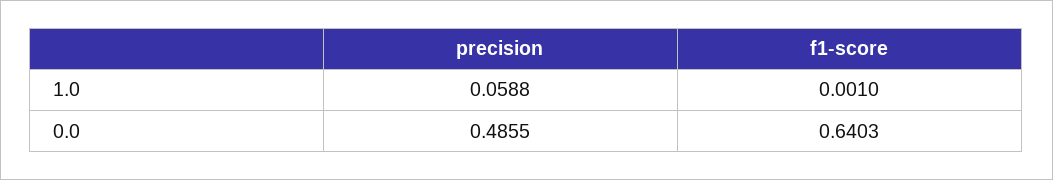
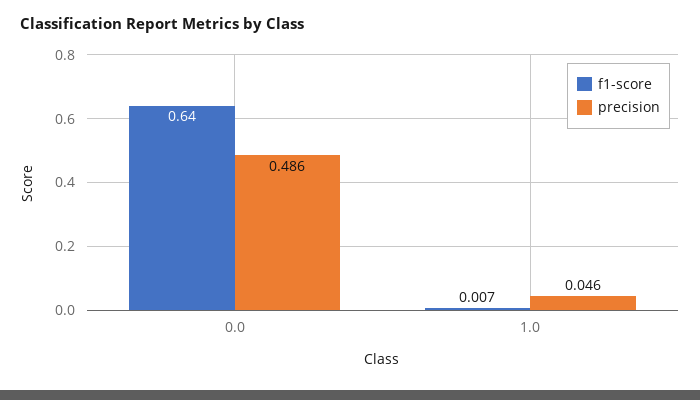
precision, 1.0: 0.0588 -> 0.046
f1-score, 1.0: 0.001 -> 0.007

